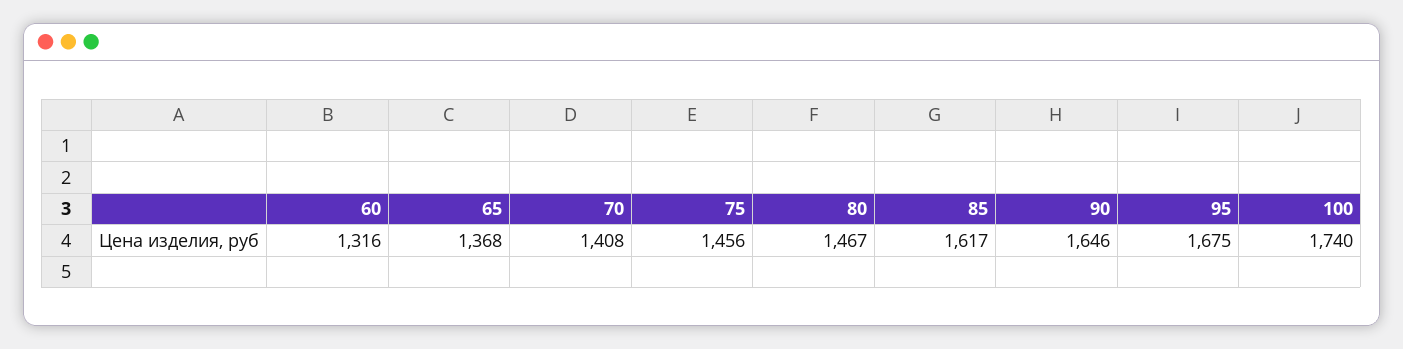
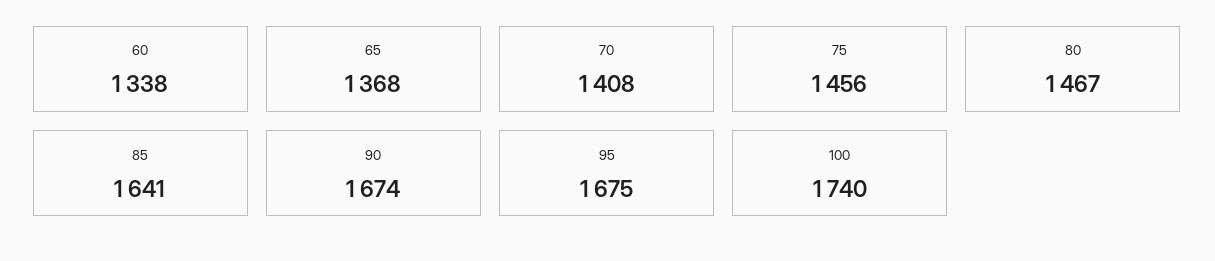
60: 1316 -> 1338
85: 1617 -> 1641
90: 1646 -> 1674

